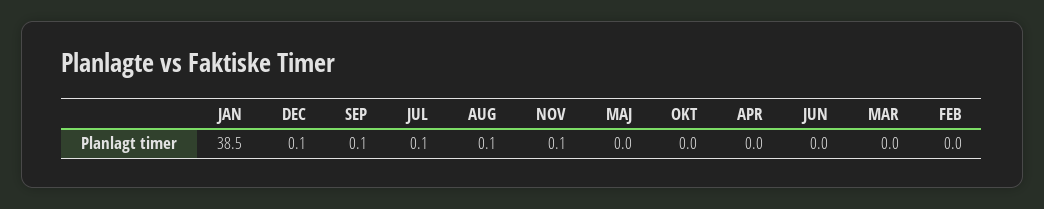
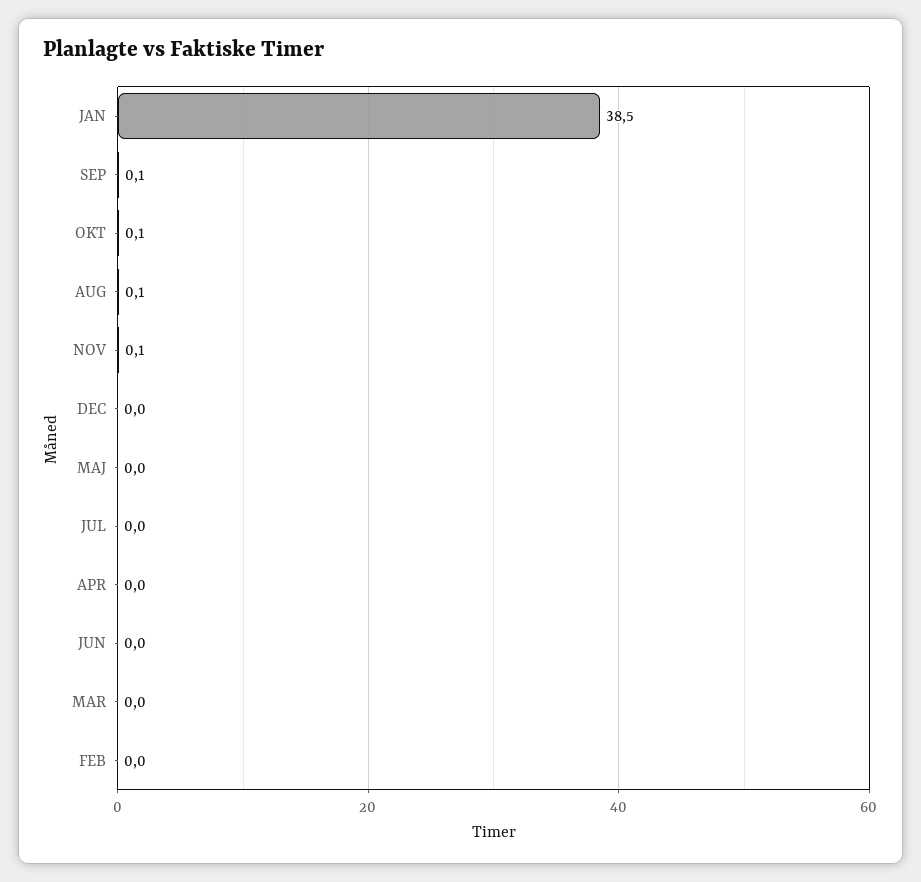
DEC: 0.1 -> 0
JUL: 0.1 -> 0
OKT: 0 -> 0.1

